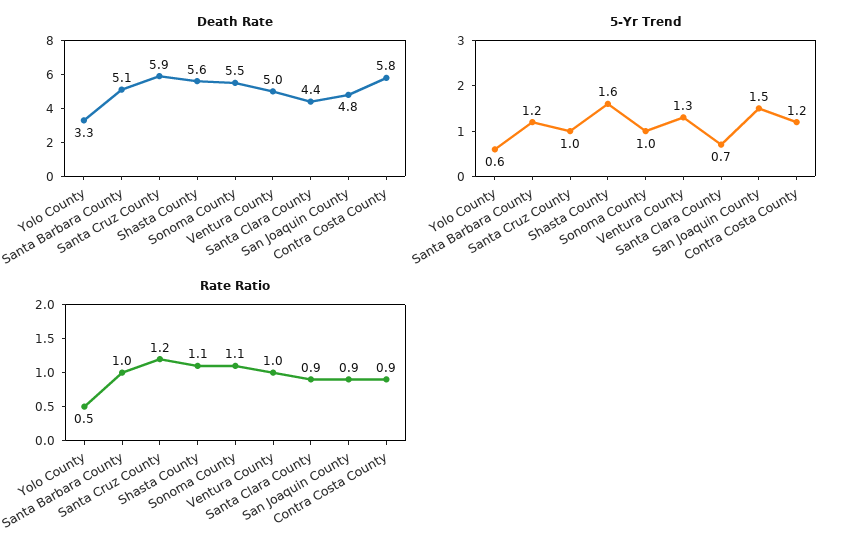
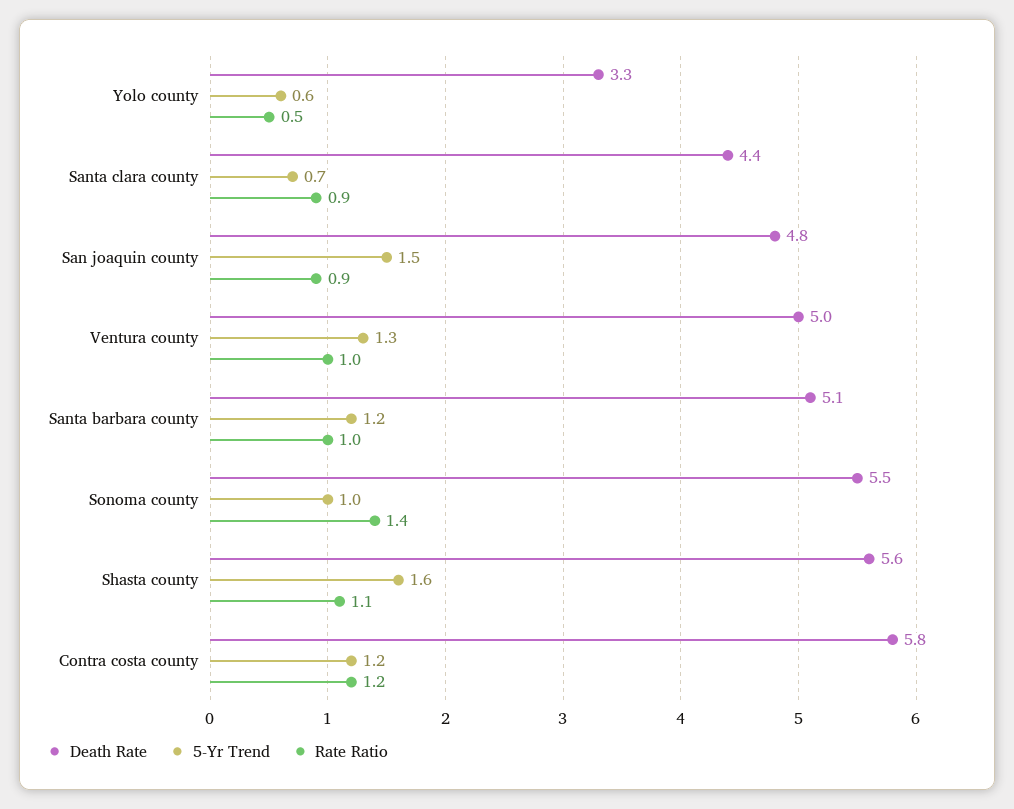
Death Rate, Santa Cruz County: 5.9 -> none
5-Yr Trend, Santa Cruz County: 1 -> none
Rate Ratio, Santa Cruz County: 1.2 -> none
Rate Ratio, Sonoma County: 1.1 -> 1.4
Rate Ratio, Contra Costa County: 0.9 -> 1.2

